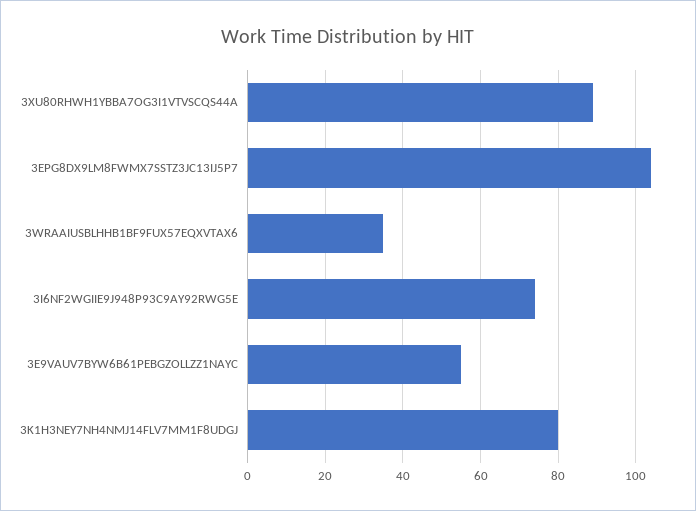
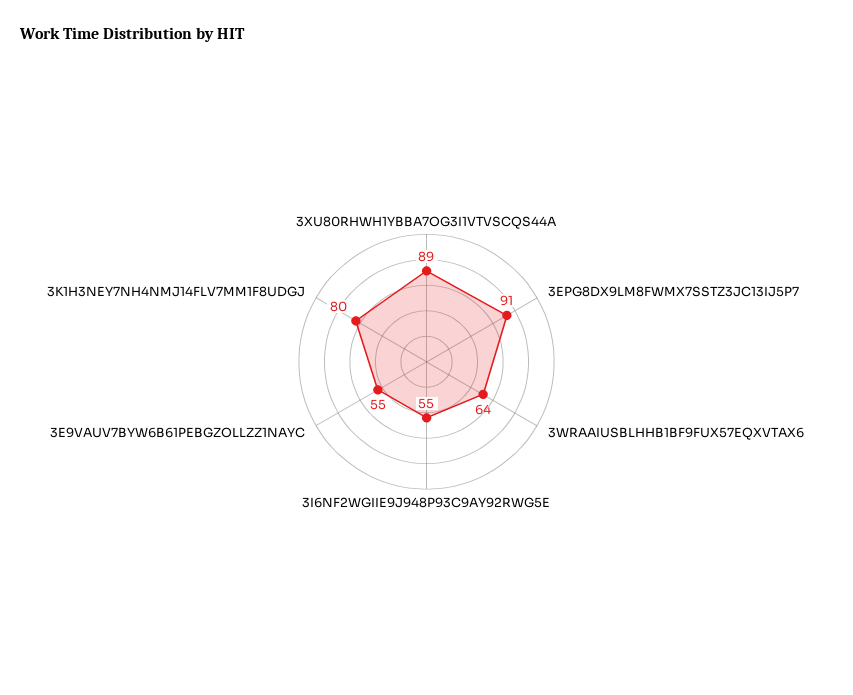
3EPG8DX9LM8FWMX7SSTZ3JC13IJ5P7: 105 -> 91
3WRAAIUSBLHHB1BF9FUX57EQXVTAX6: 35 -> 64
3I6NF2WGIIE9J948P93C9AY92RWG5E: 75 -> 55

